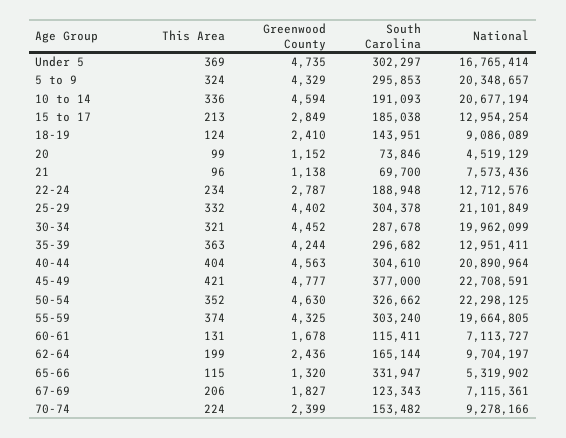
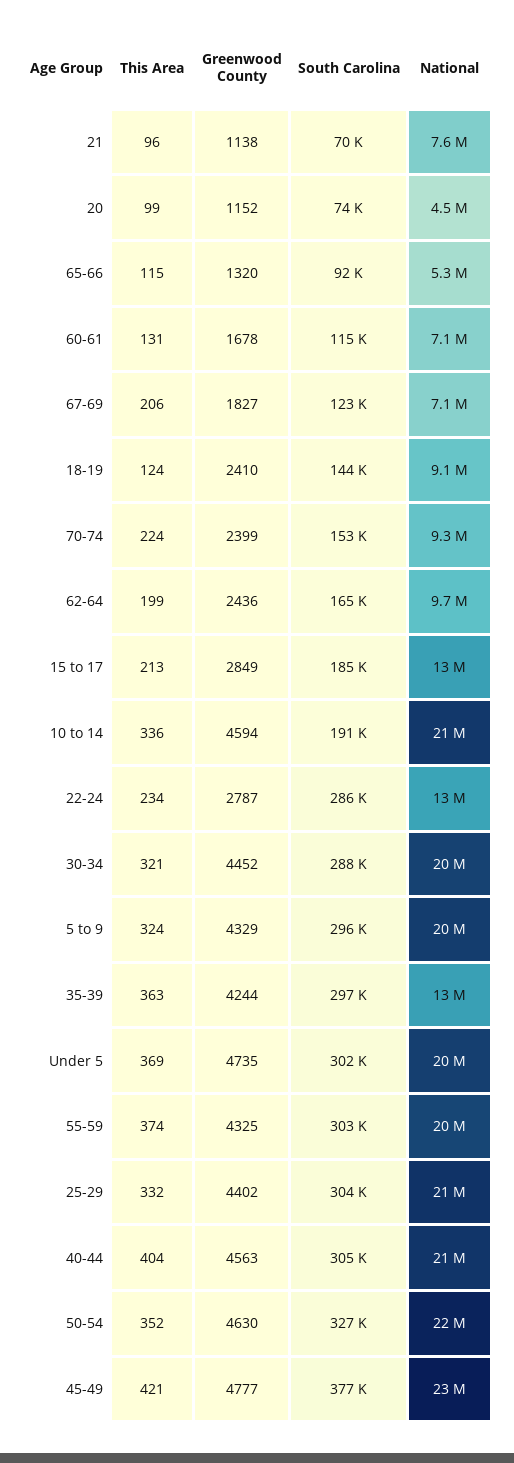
National, Under 5: 16765414 -> 20000000
South Carolina, 22-24: 188948 -> 286000
South Carolina, 65-66: 331947 -> 92000

